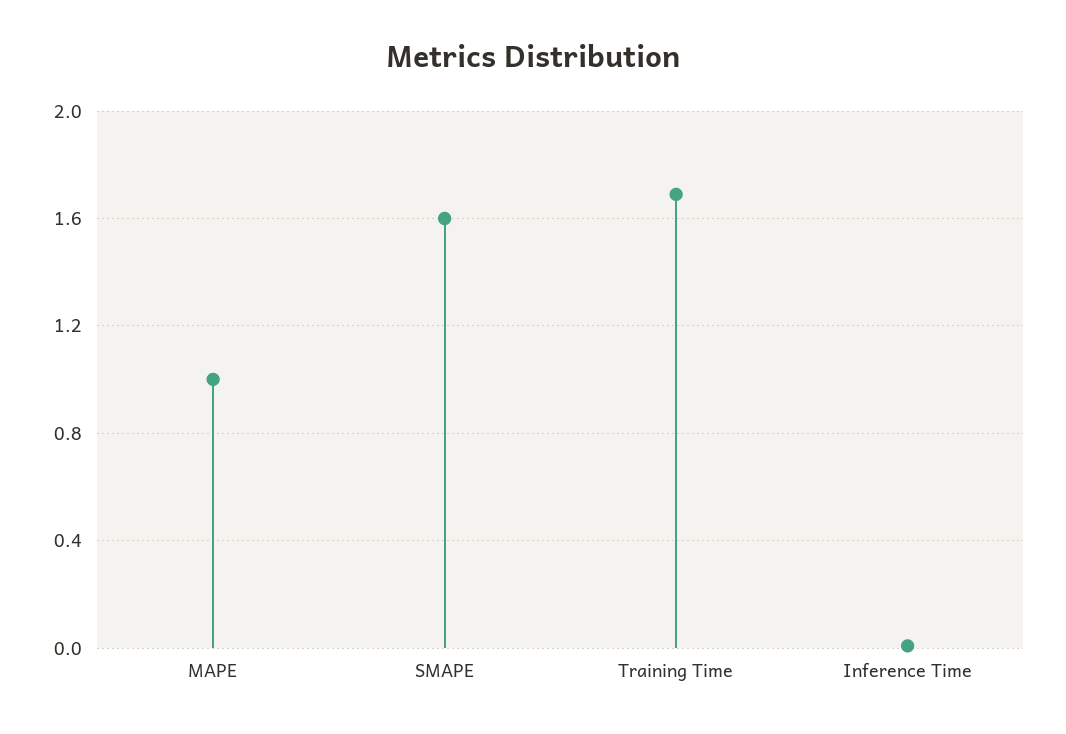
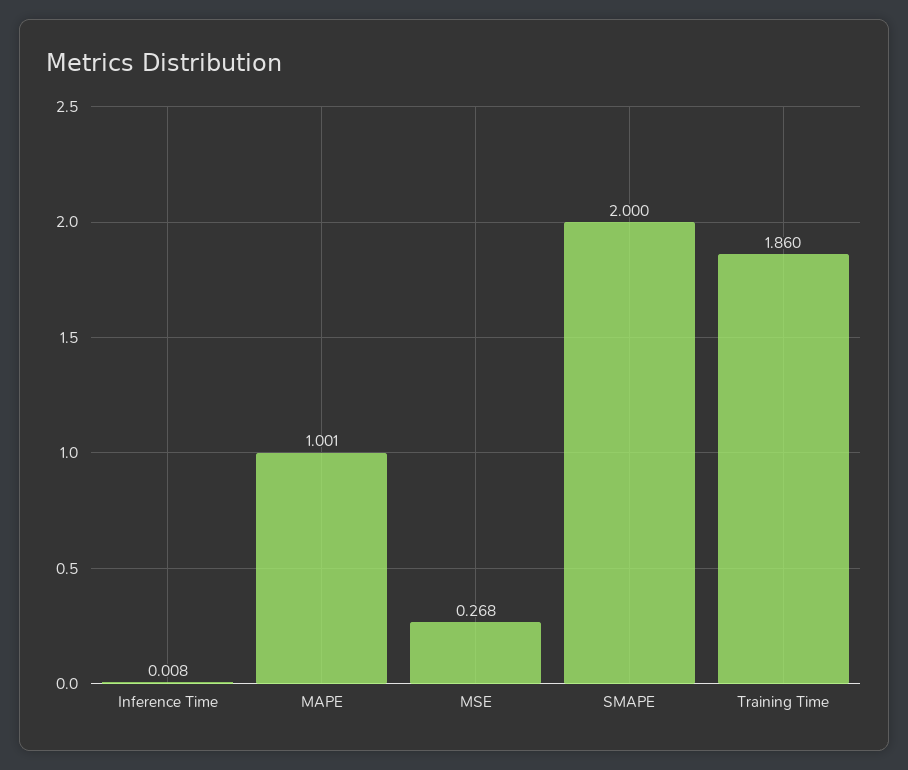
SMAPE: 1.6 -> 2
Training Time: 1.7 -> 1.86
MSE: none -> 0.268

